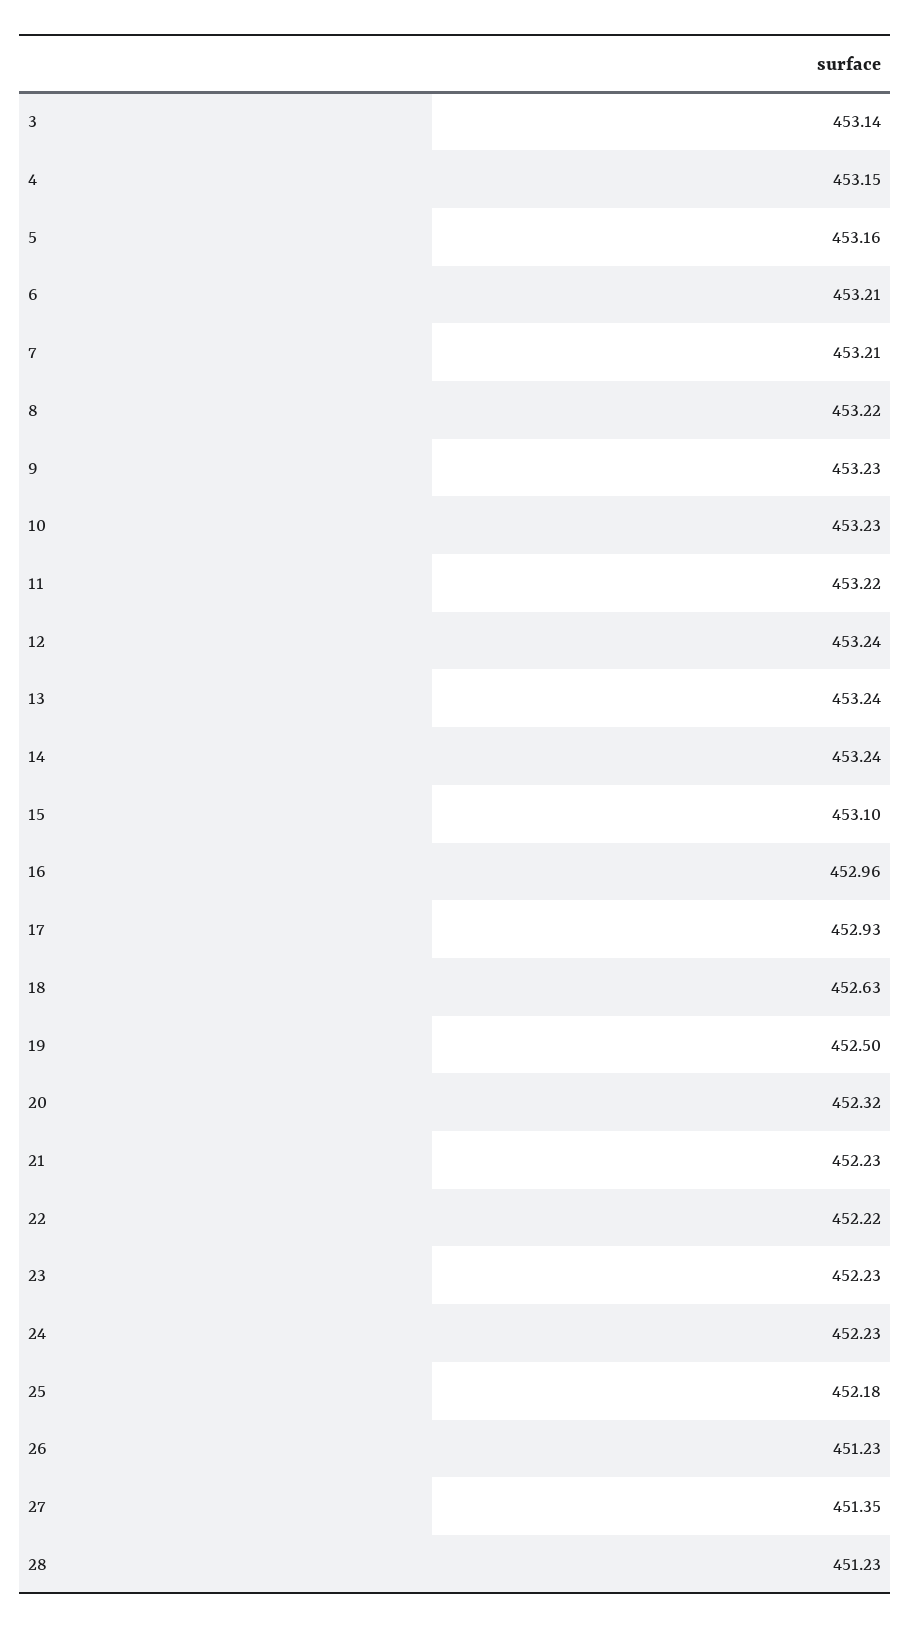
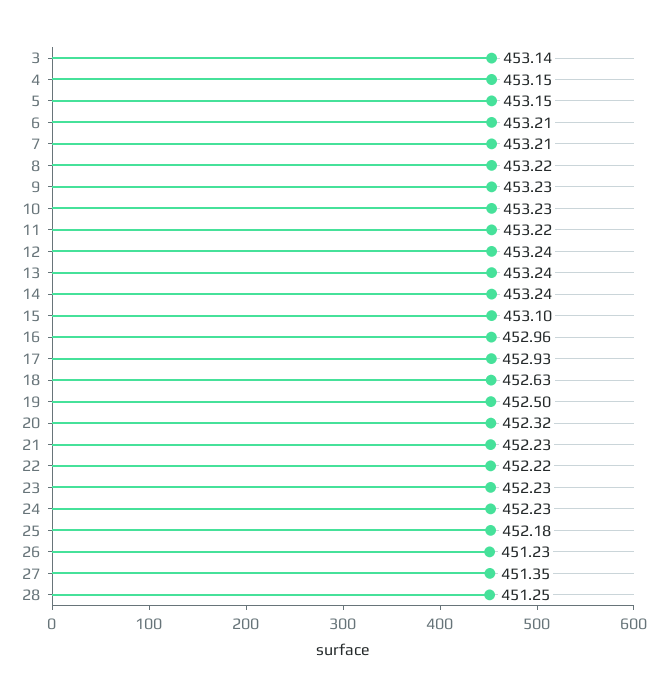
5: 453.16 -> 453.15
28: 451.23 -> 451.25

